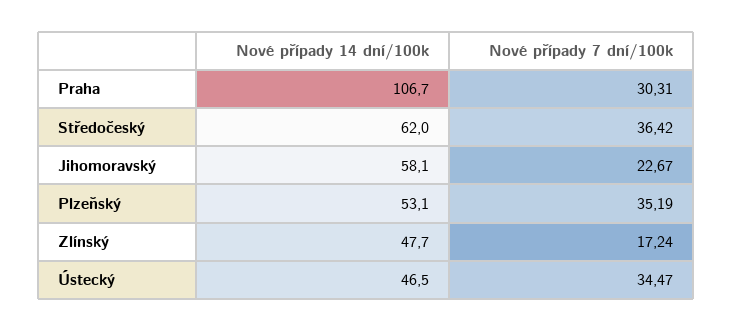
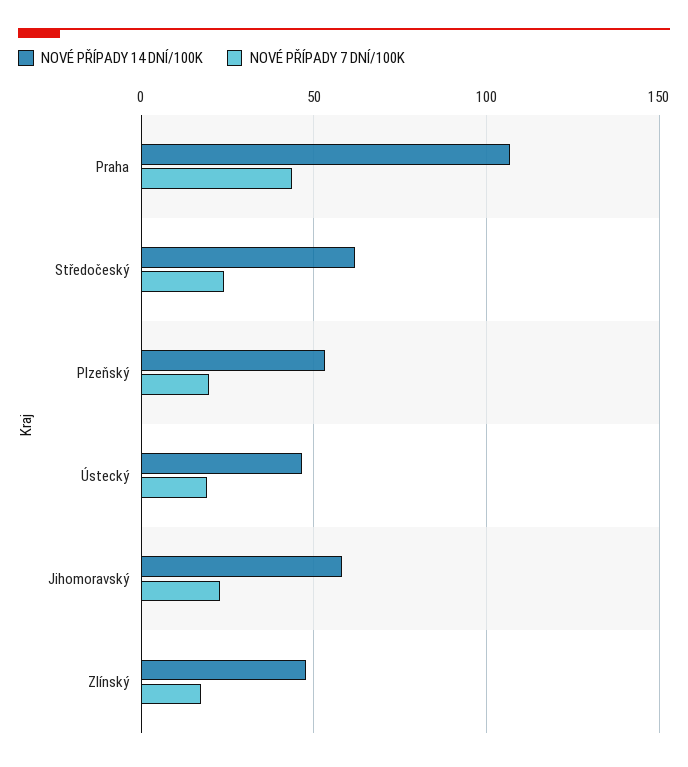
Nové případy 7 dní/100k, Praha: 30.31 -> 45
Nové případy 7 dní/100k, Středočeský: 36.42 -> 25
Nové případy 7 dní/100k, Plzeňský: 35.19 -> 20
Nové případy 7 dní/100k, Ústecký: 34.47 -> 20

